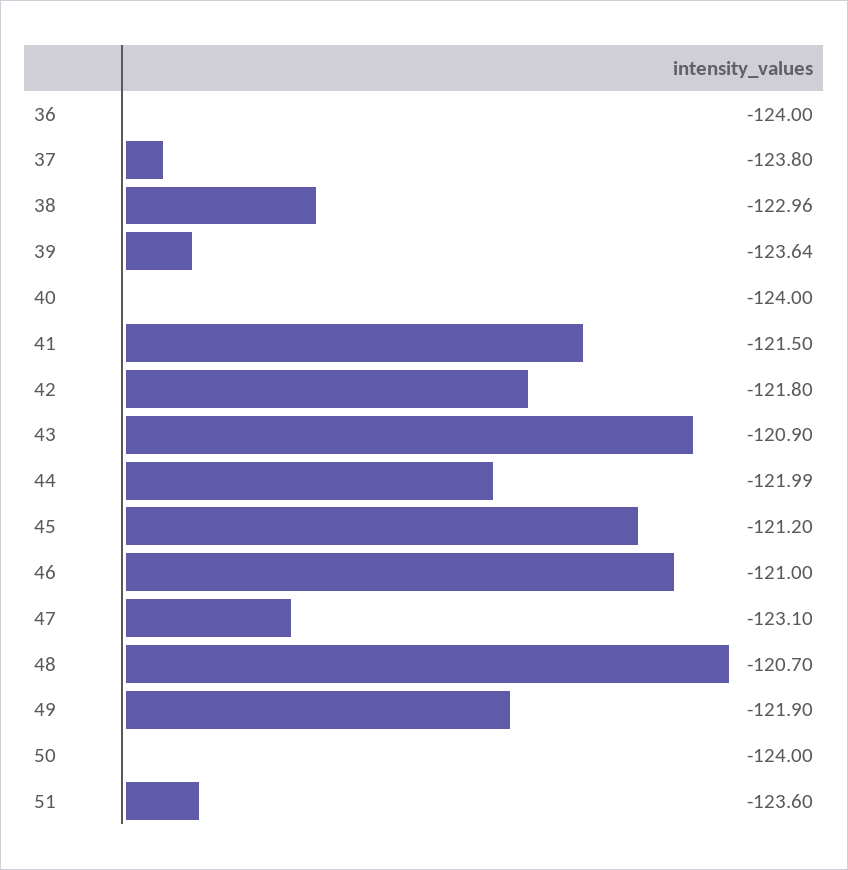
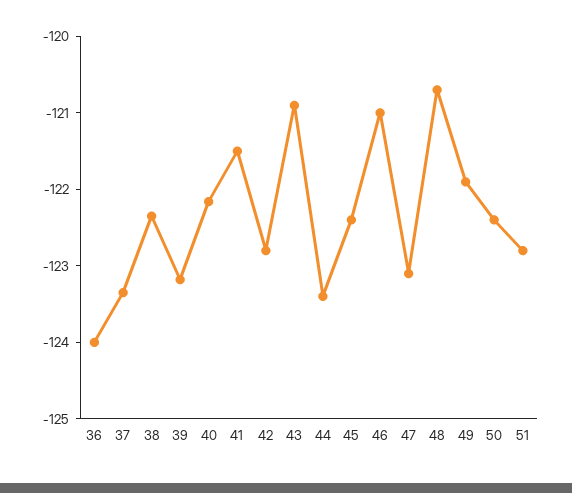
37: -123.8 -> -123.4
38: -122.96 -> -122.4
39: -123.64 -> -123.2
40: -124 -> -122.2
42: -121.8 -> -122.8
44: -121.99 -> -123.4
45: -121.2 -> -122.4
50: -124 -> -122.4
51: -123.6 -> -122.8

